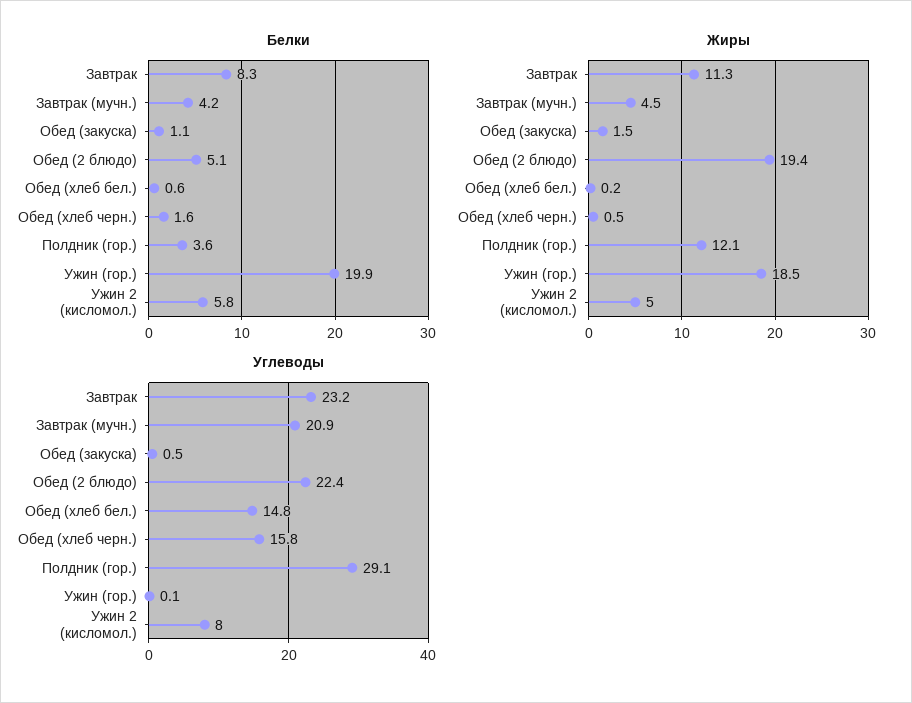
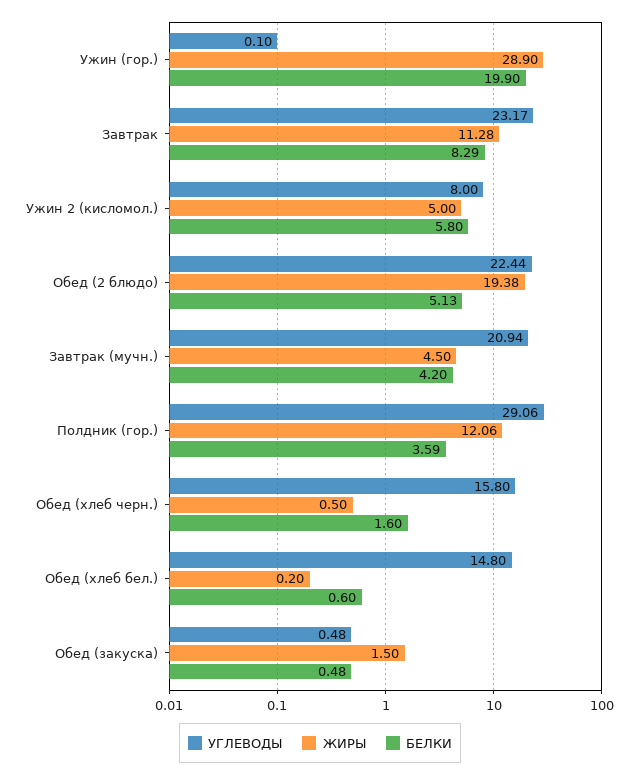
Белки, Обед (закуска): 1.1 -> 0.48
Жиры, Ужин (гор.): 18.5 -> 28.9

